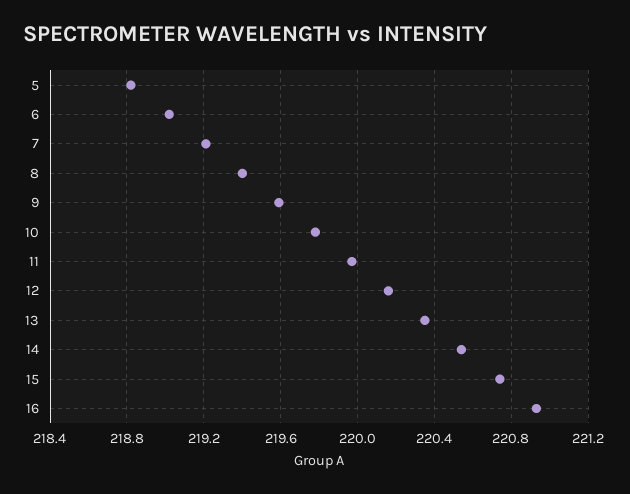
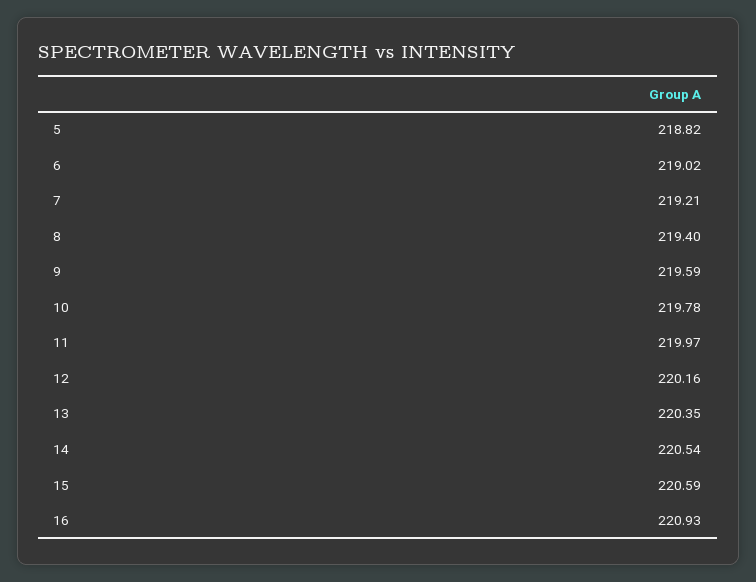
15: 220.75 -> 220.59

